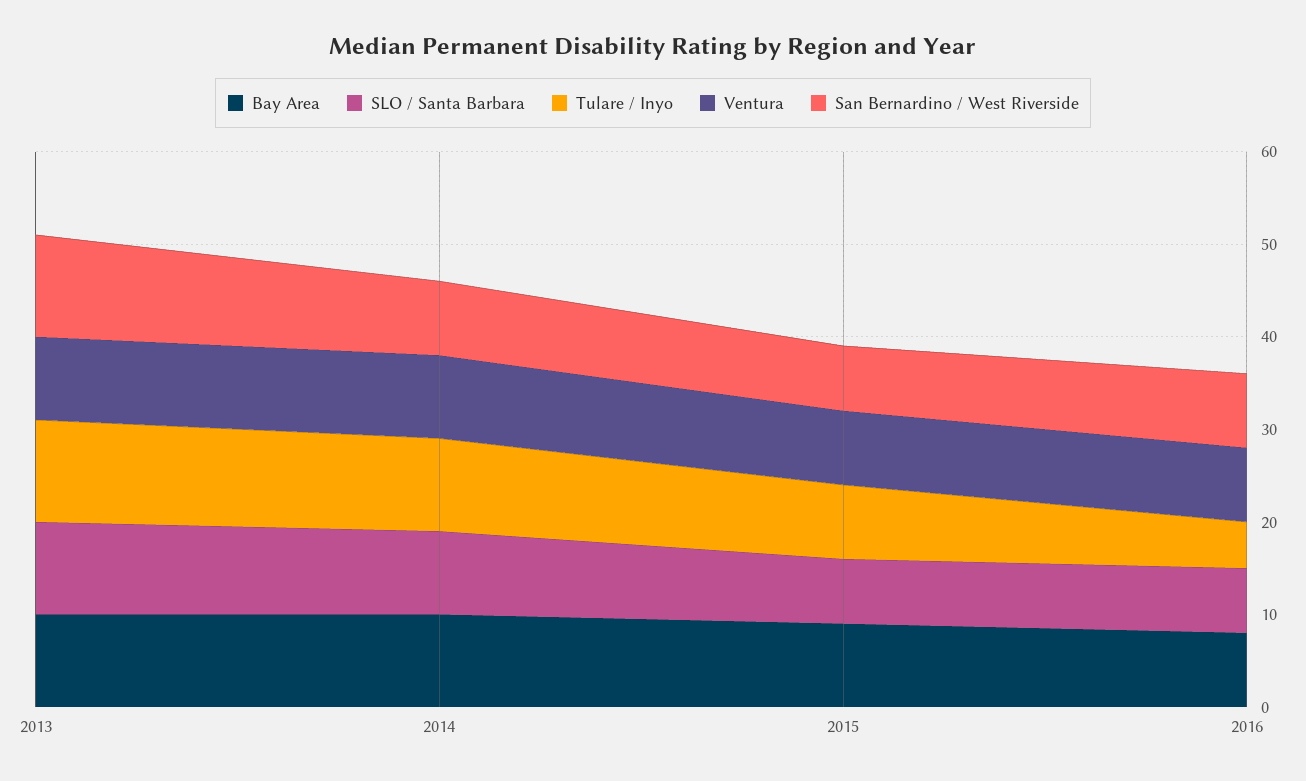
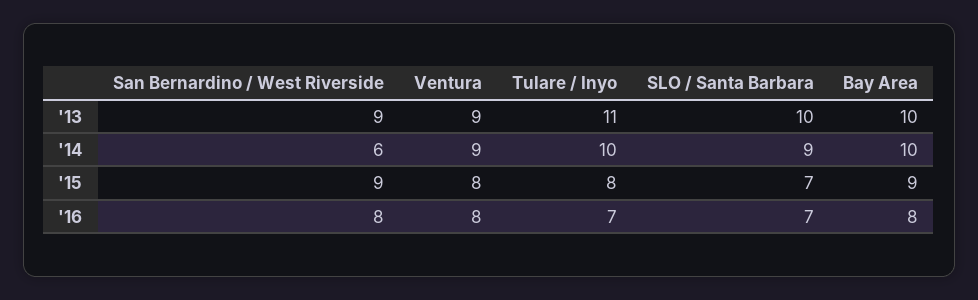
San Bernardino / West Riverside, 2013: 11 -> 9
San Bernardino / West Riverside, 2014: 8 -> 6
San Bernardino / West Riverside, 2015: 7 -> 9
Tulare / Inyo, 2016: 5 -> 7

